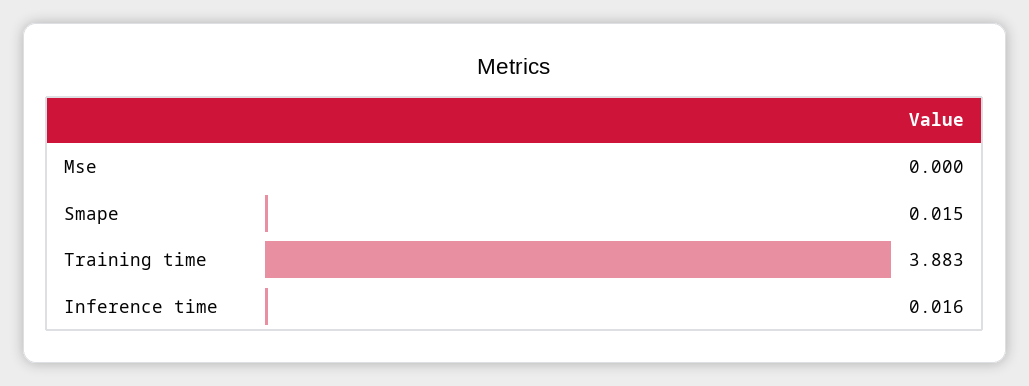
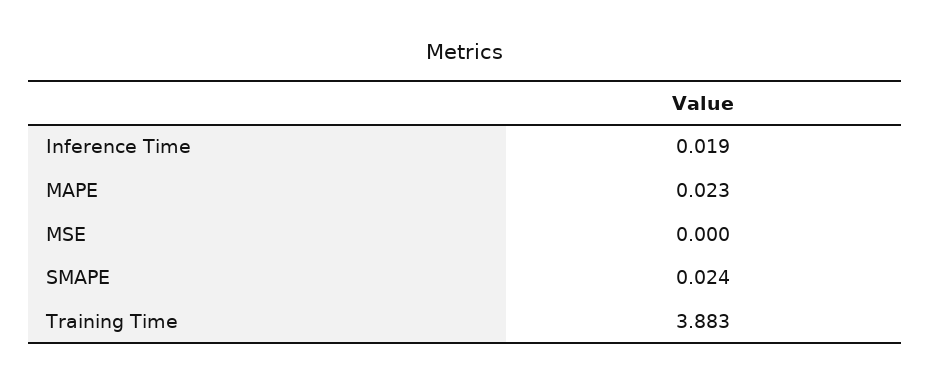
Smape: 0.015 -> 0.024
Inference time: 0.016 -> 0.019
MAPE: none -> 0.023

